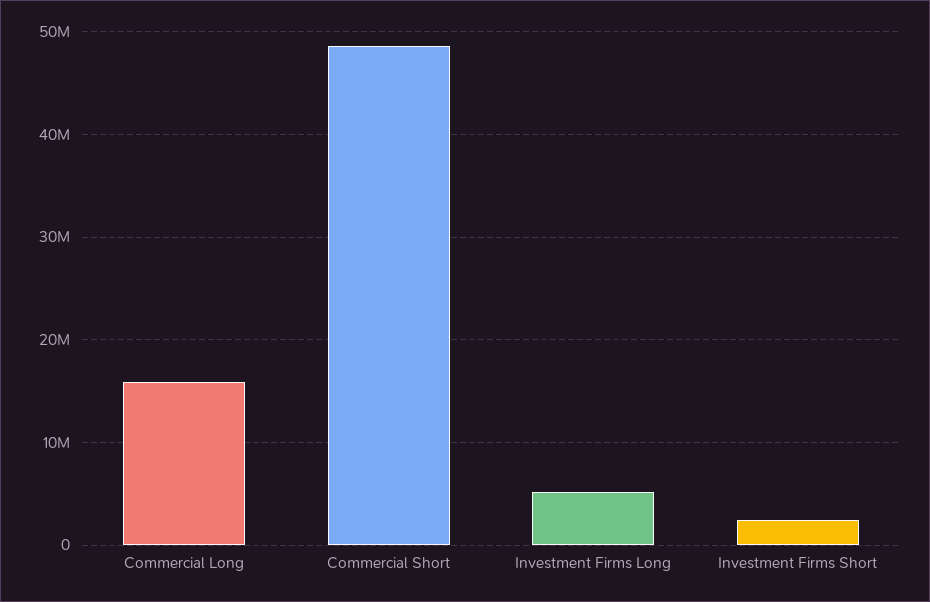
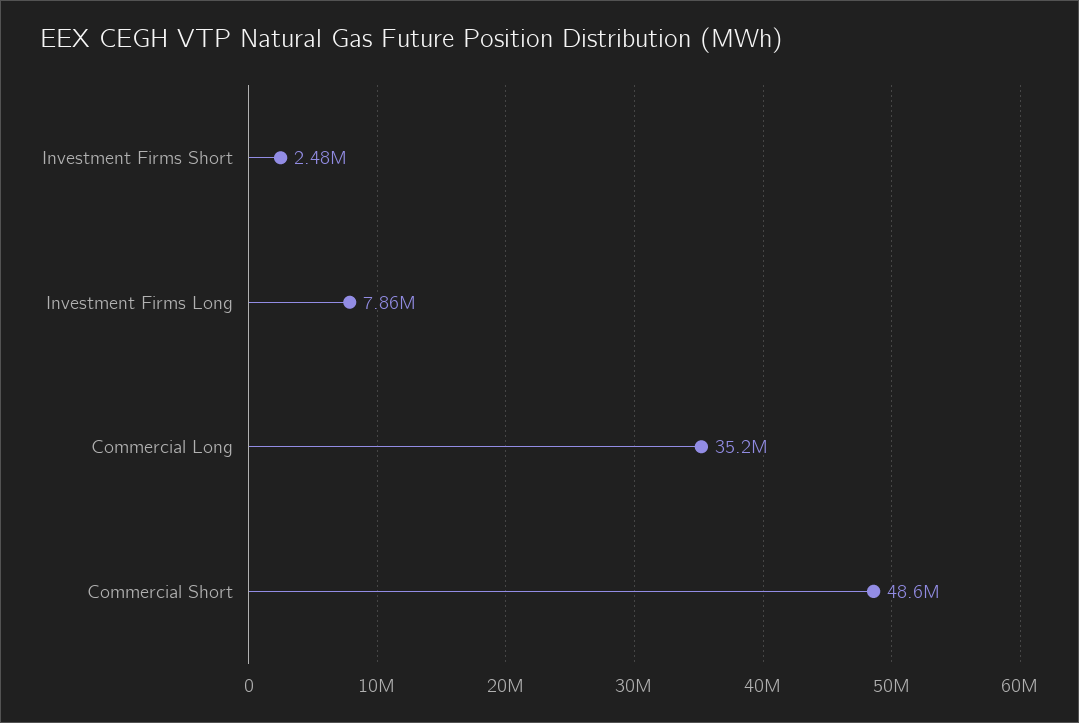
Commercial Long: 16000000 -> 35200000
Investment Firms Long: 5000000 -> 7860000

